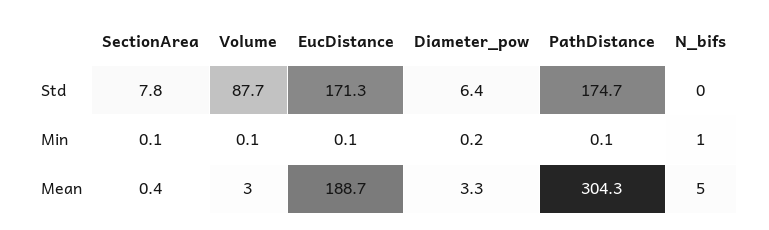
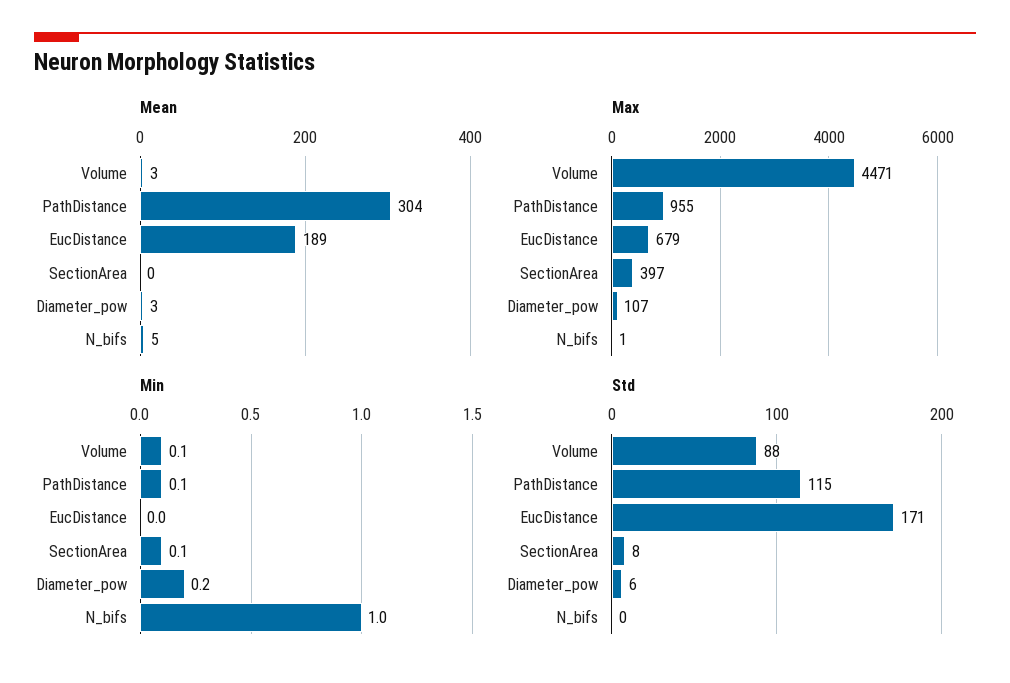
Std, PathDistance: 174.7 -> 115
Min, EucDistance: 0.1 -> 0
Max, Volume: none -> 4471
Max, PathDistance: none -> 955
Max, EucDistance: none -> 679
Max, SectionArea: none -> 397
Max, Diameter_pow: none -> 107
Max, N_bifs: none -> 1

